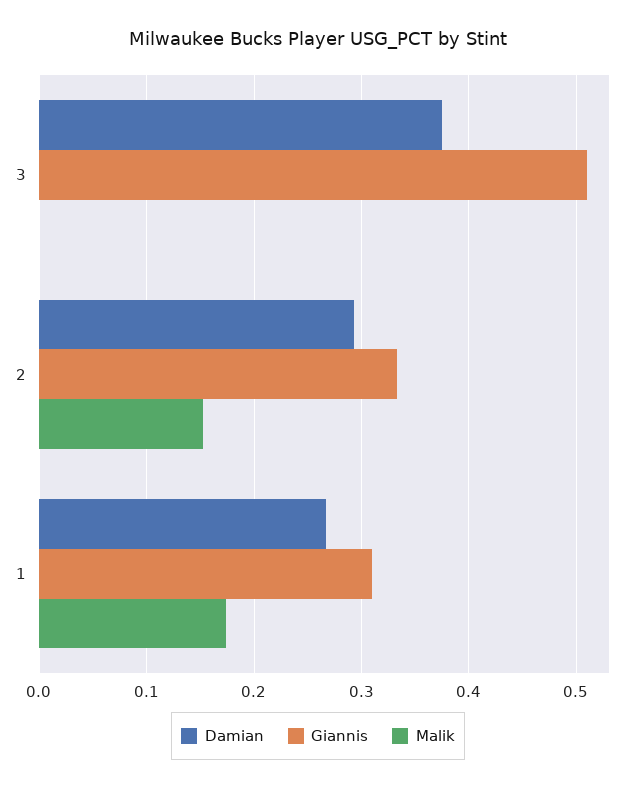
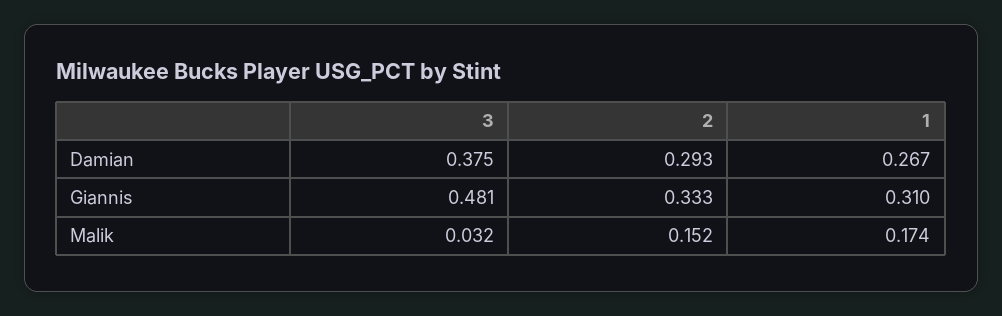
Giannis, 3: 0.51 -> 0.481
Malik, 3: 0 -> 0.032

